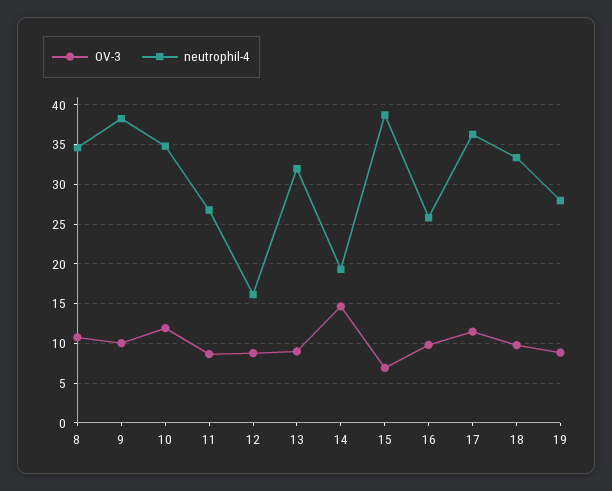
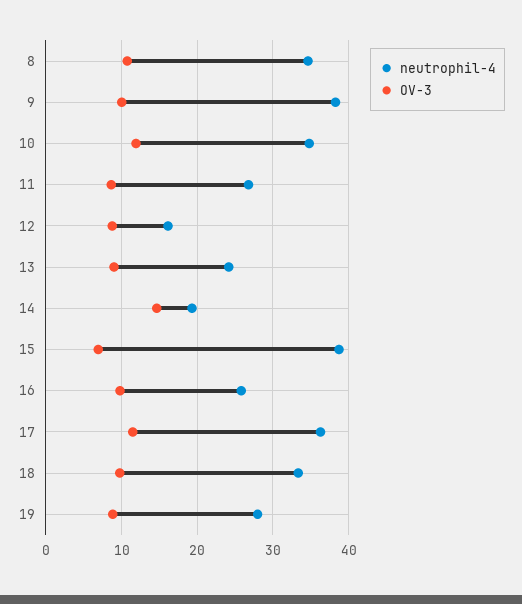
neutrophil-4, 13: 32 -> 24

